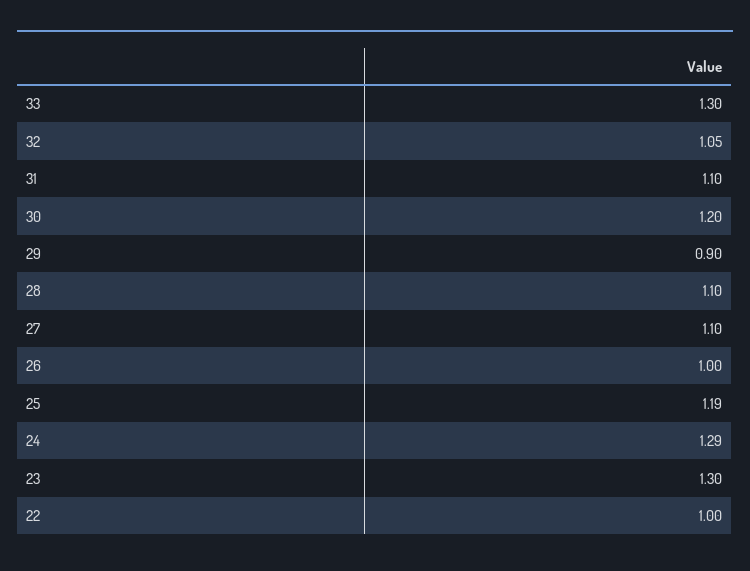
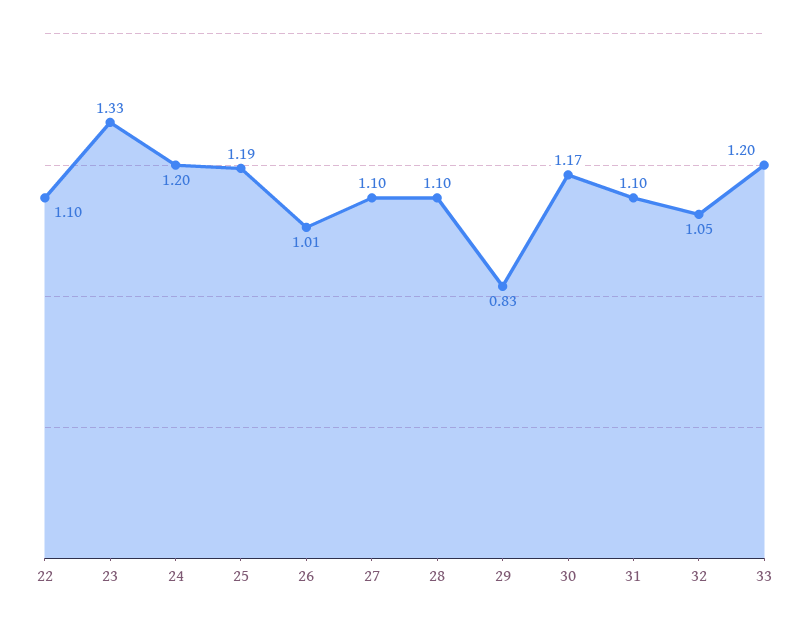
33: 1.3 -> 1.2
30: 1.2 -> 1.17
29: 0.9 -> 0.83
26: 1 -> 1.01
24: 1.29 -> 1.2
23: 1.3 -> 1.33
22: 1 -> 1.1

